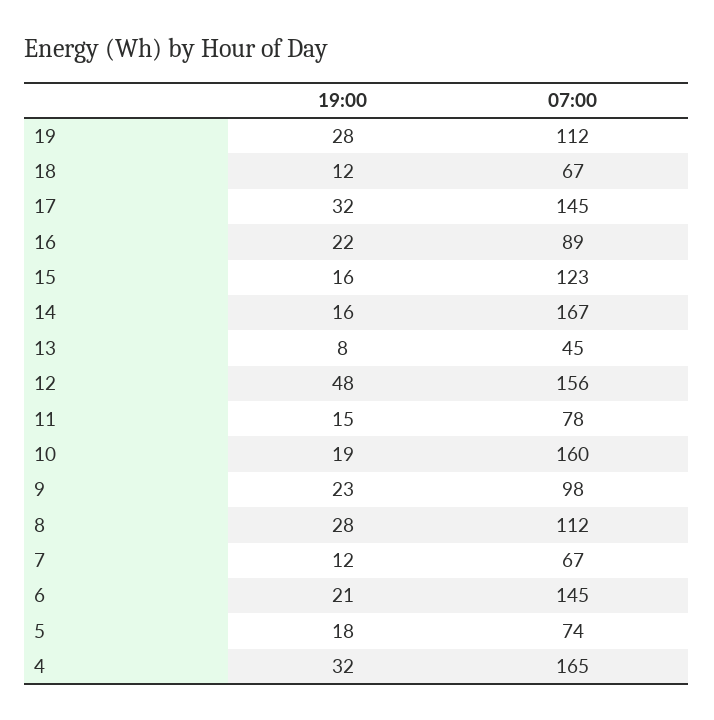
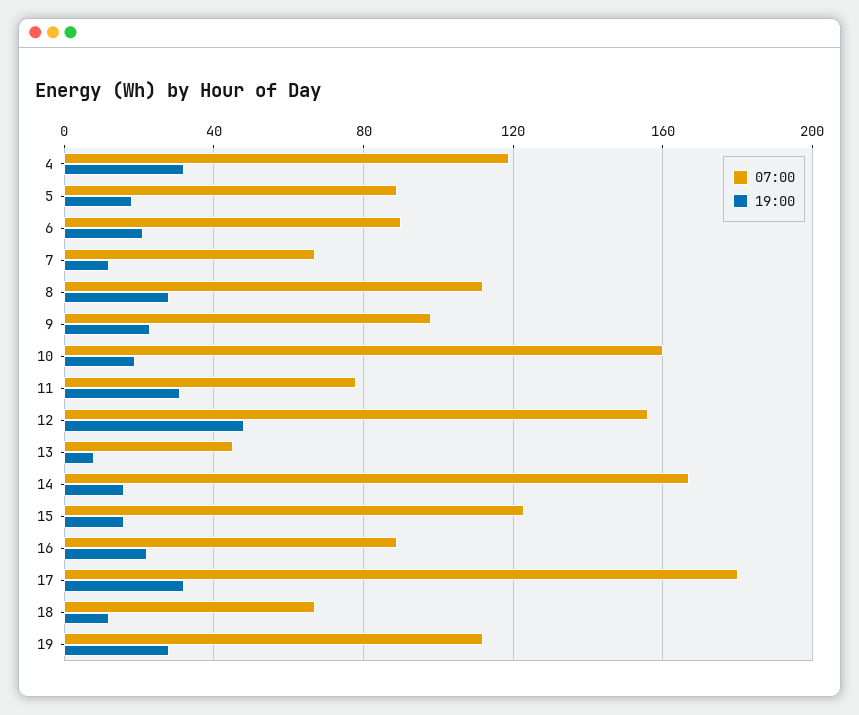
07:00, 17: 145 -> 180
19:00, 11: 15 -> 30
07:00, 6: 145 -> 90
07:00, 5: 74 -> 90
07:00, 4: 165 -> 120

